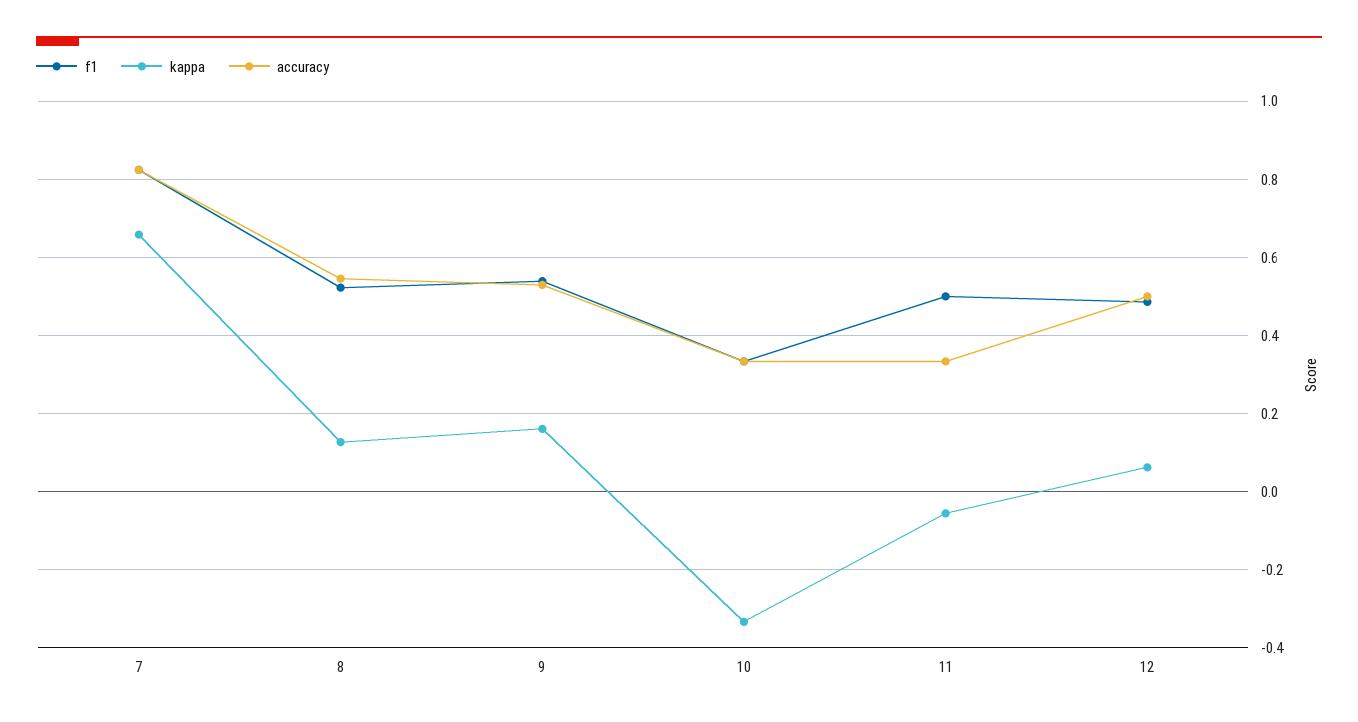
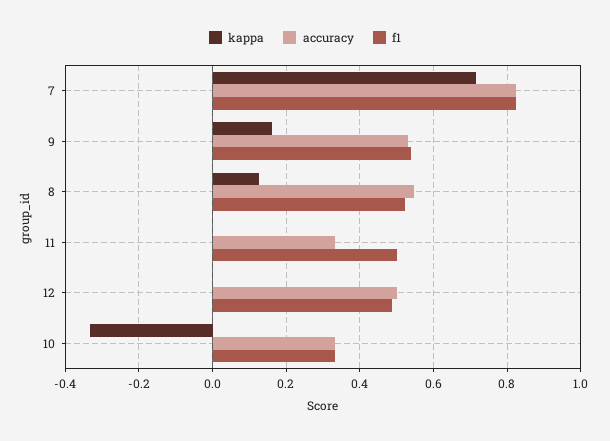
kappa, 7: 0.66 -> 0.72
kappa, 11: -0.06 -> 0
kappa, 12: 0.06 -> 0

